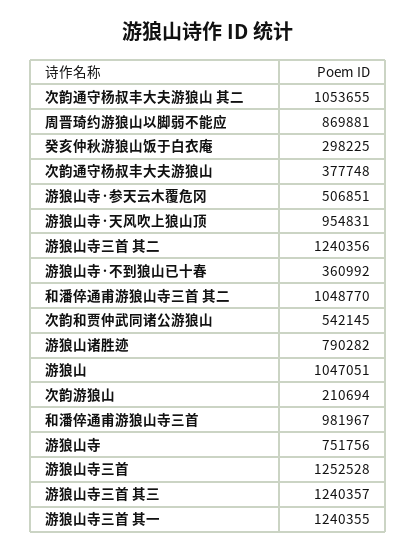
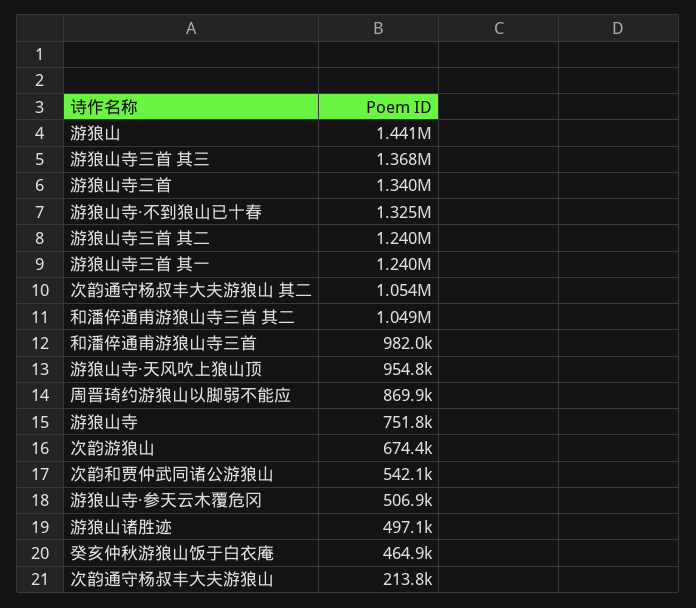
癸亥仲秋游狼山饭于白衣庵: 298225 -> 464900
次韵通守杨叔丰大夫游狼山: 377748 -> 213800
游狼山寺·不到狼山已十春: 360992 -> 1325000
游狼山诸胜迹: 790282 -> 497100
游狼山: 1047051 -> 1441000
次韵游狼山: 210694 -> 674400
游狼山寺三首: 1252528 -> 1340000
游狼山寺三首 其三: 1240357 -> 1368000

